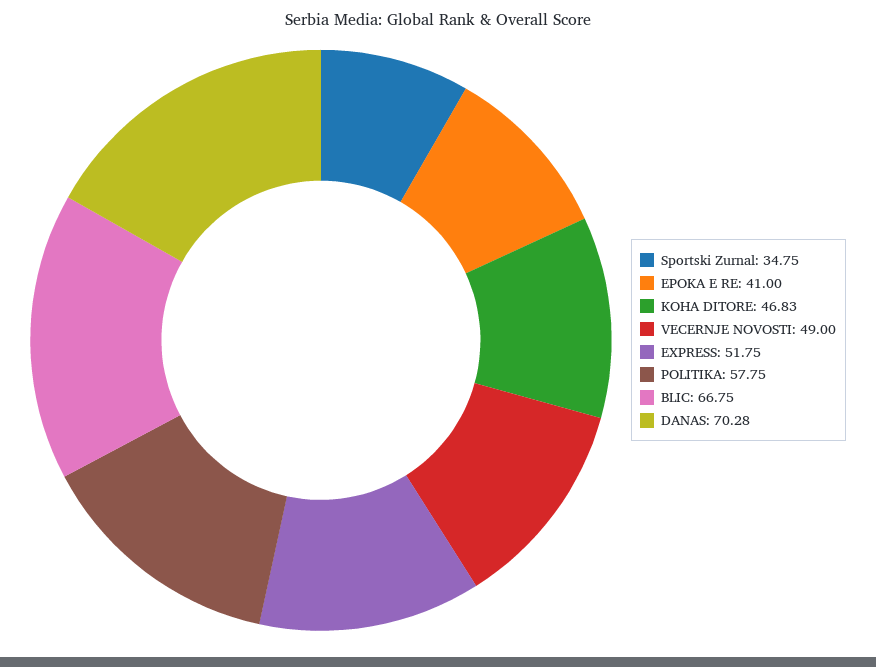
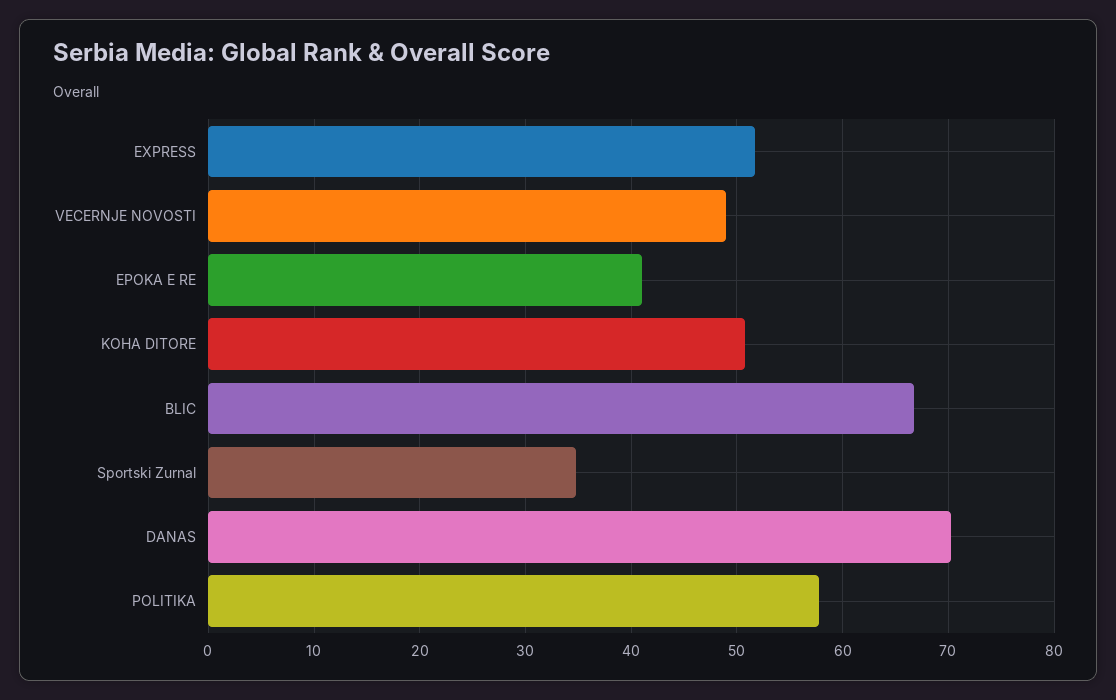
KOHA DITORE: 46.83 -> 51

